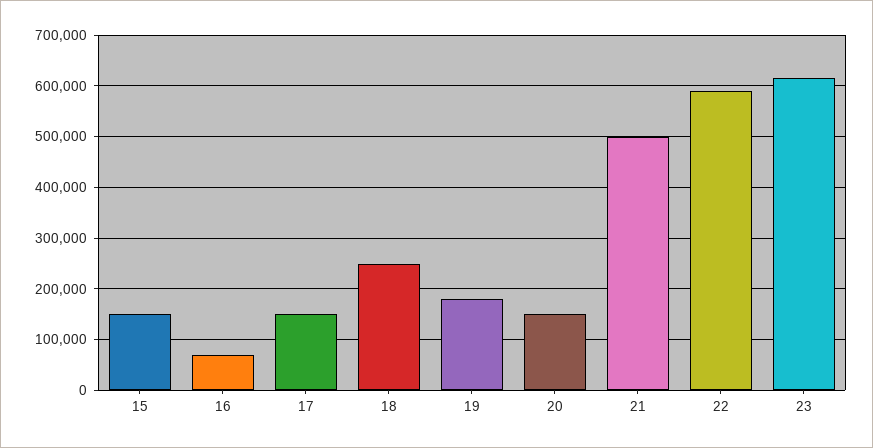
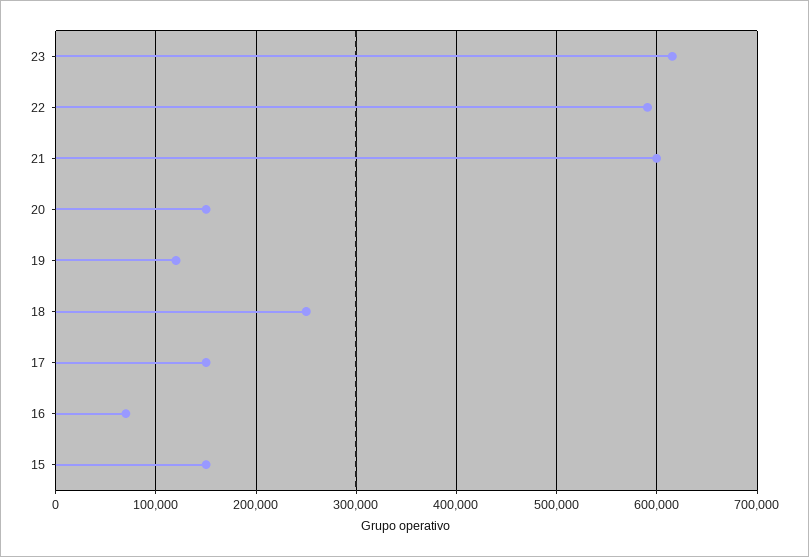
19: 180000 -> 120000
21: 500000 -> 600000

